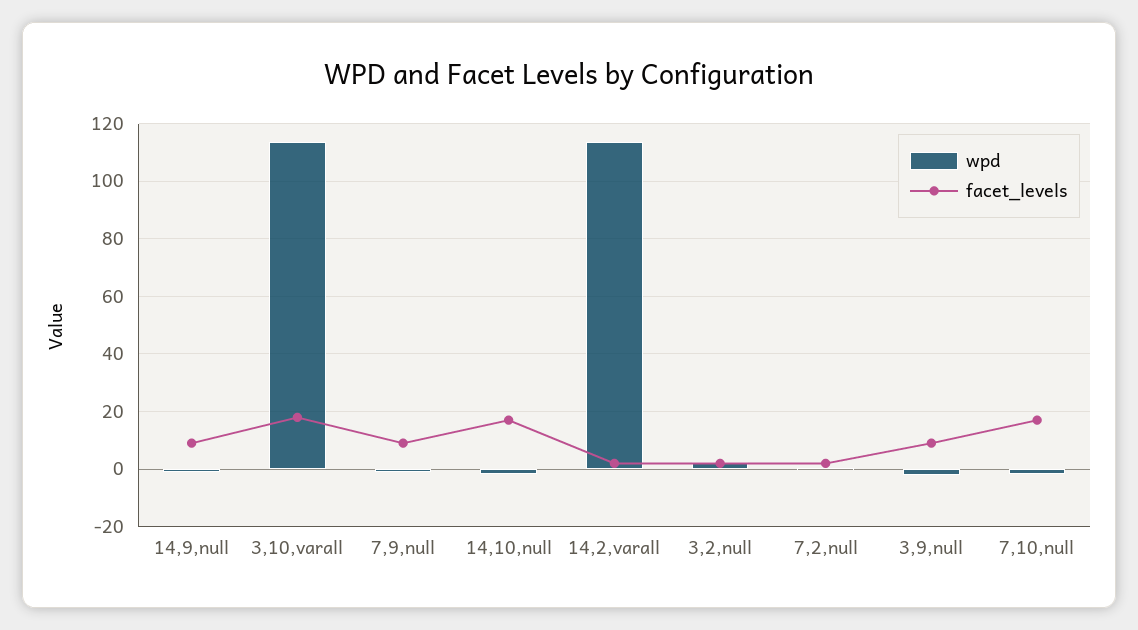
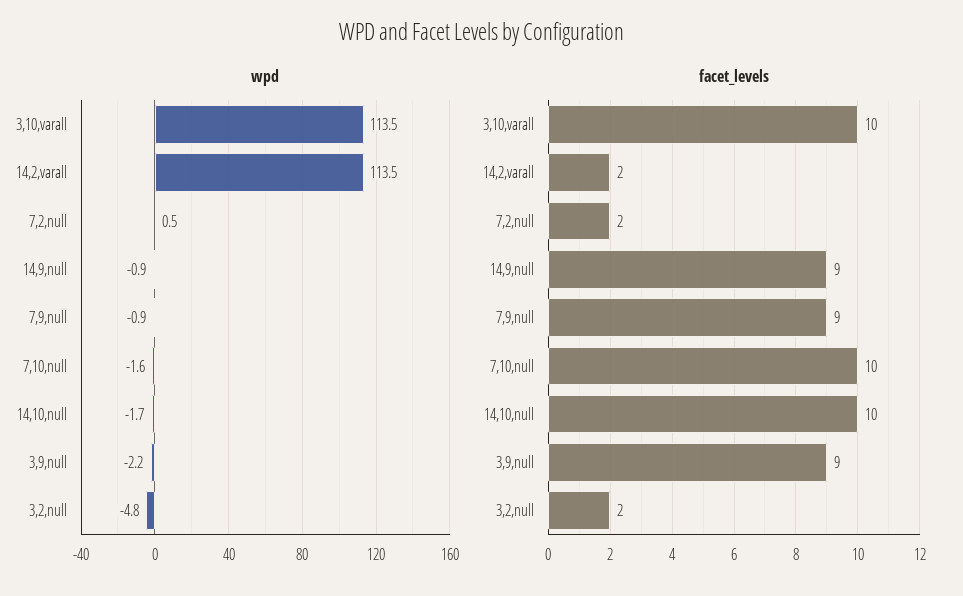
facet_levels, 3,10,varall: 17.5 -> 10
facet_levels, 14,10,null: 17.5 -> 10
wpd, 3,2,null: 2.5 -> -4.8
facet_levels, 7,10,null: 17.5 -> 10

